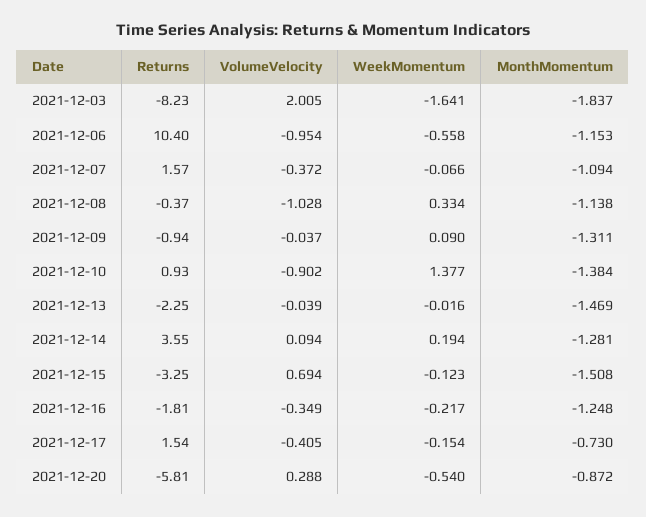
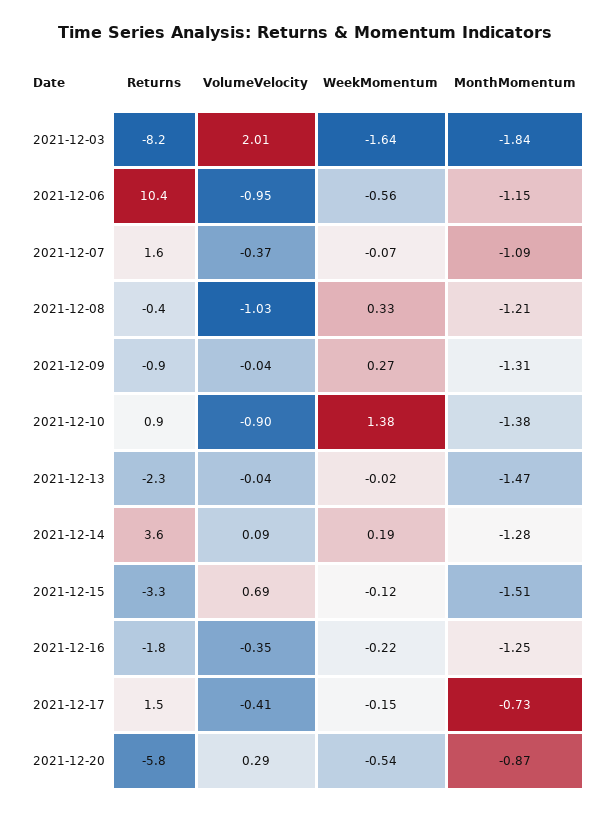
MonthMomentum, 2021-12-08: -1.138 -> -1.21
WeekMomentum, 2021-12-09: 0.09 -> 0.27

